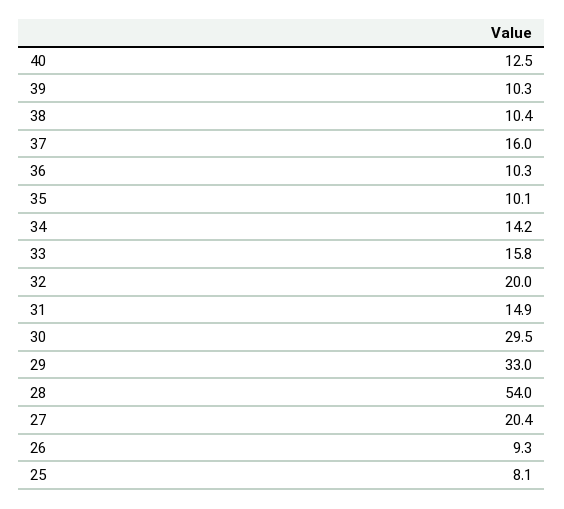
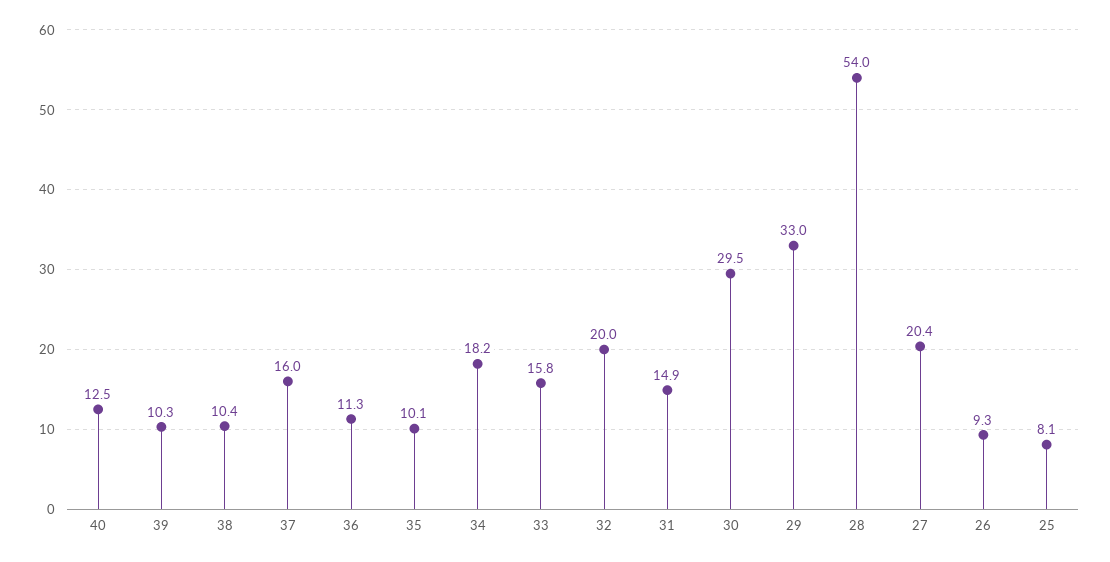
36: 10.3 -> 11.3
34: 14.2 -> 18.2

